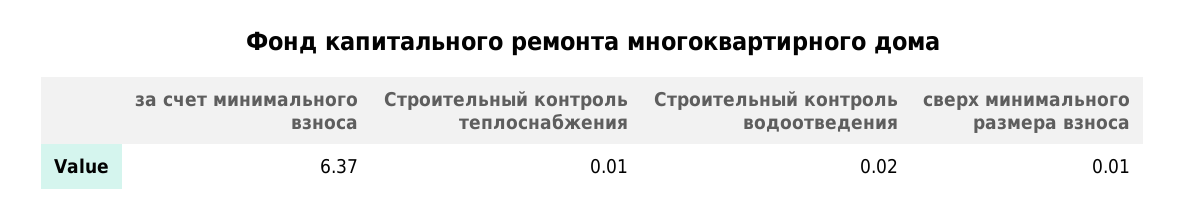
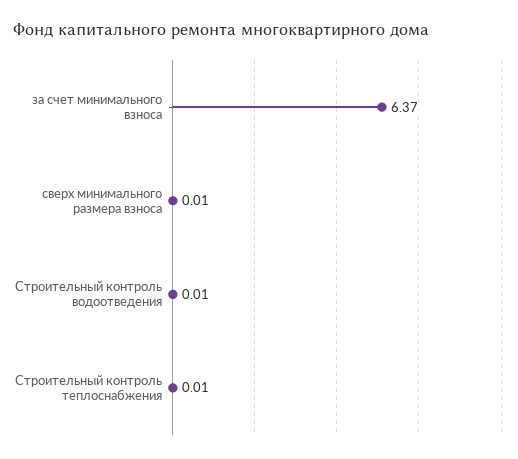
Строительный контроль водоотведения: 0.02 -> 0.01

